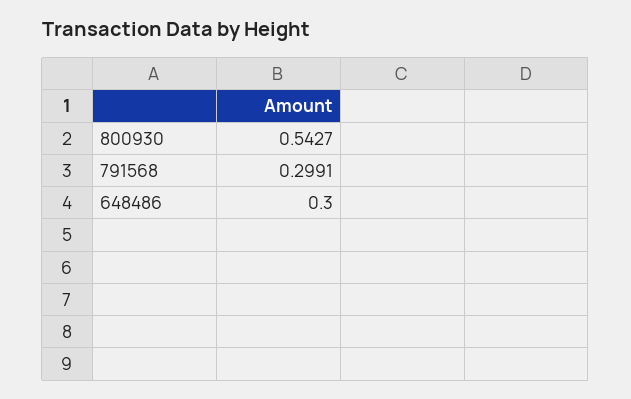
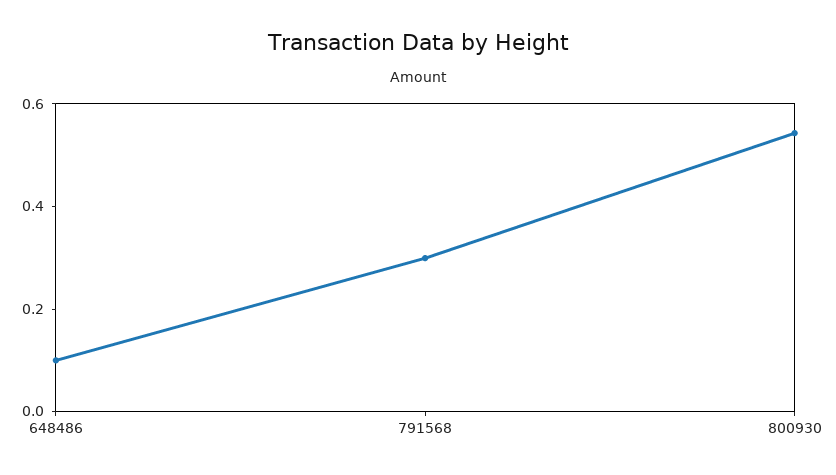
648486: 0.3 -> 0.1

